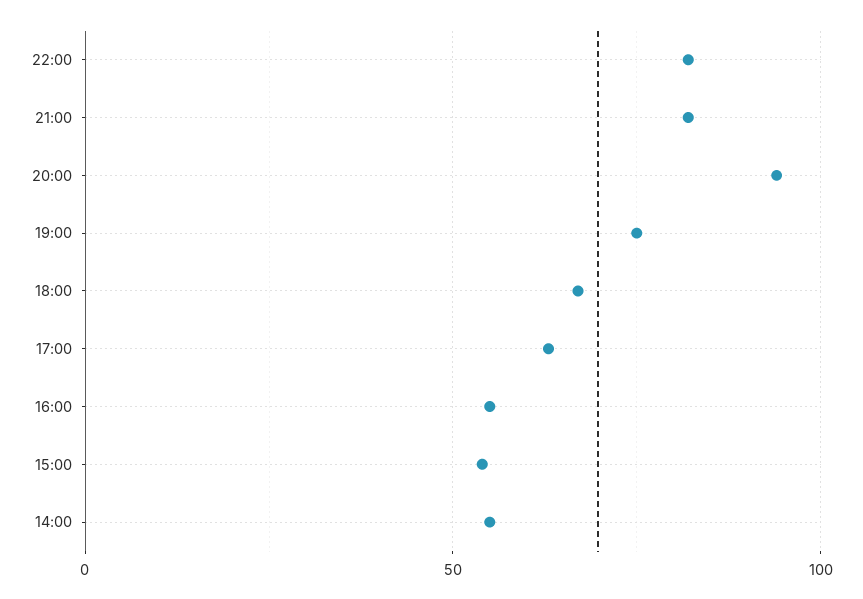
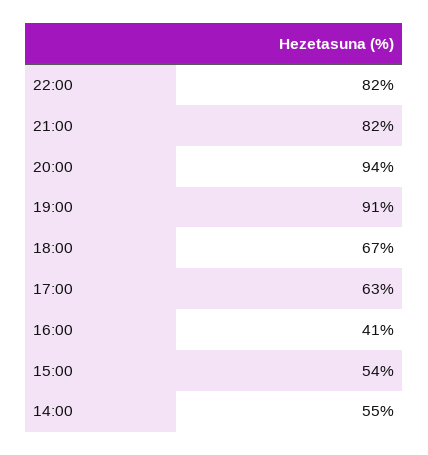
19:00: 75 -> 91
16:00: 55 -> 41

